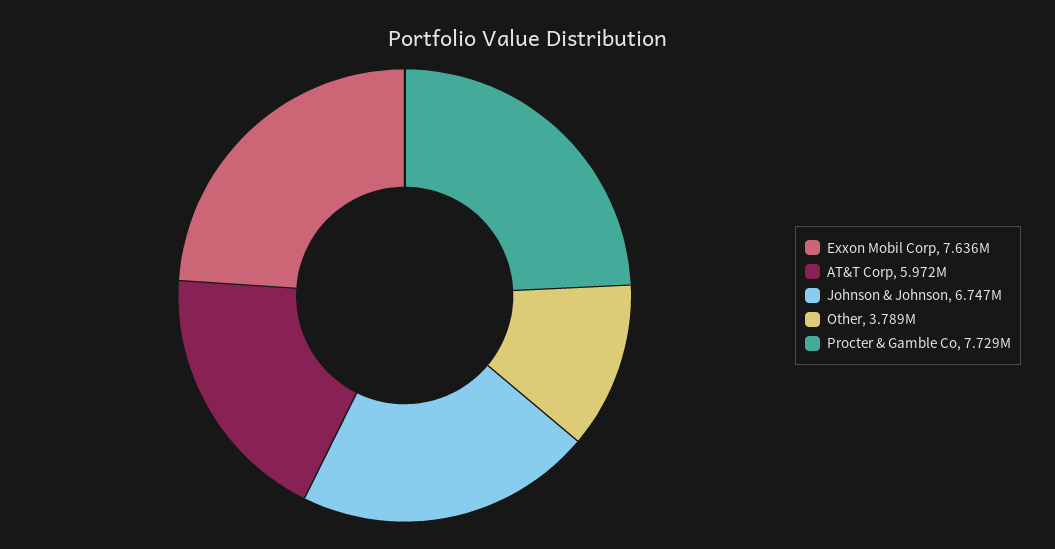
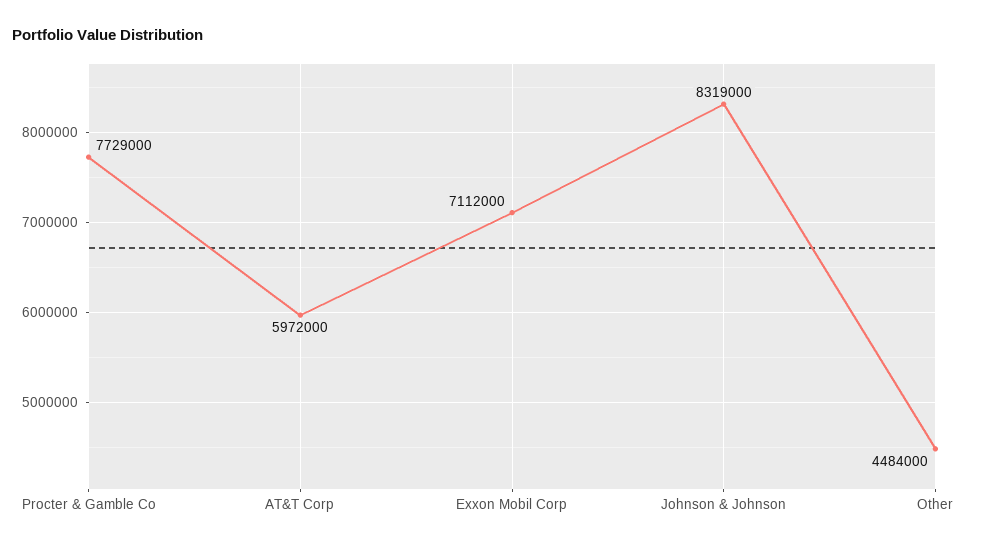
Exxon Mobil Corp: 7636000 -> 7112000
Johnson & Johnson: 6747000 -> 8319000
Other: 3789000 -> 4484000

